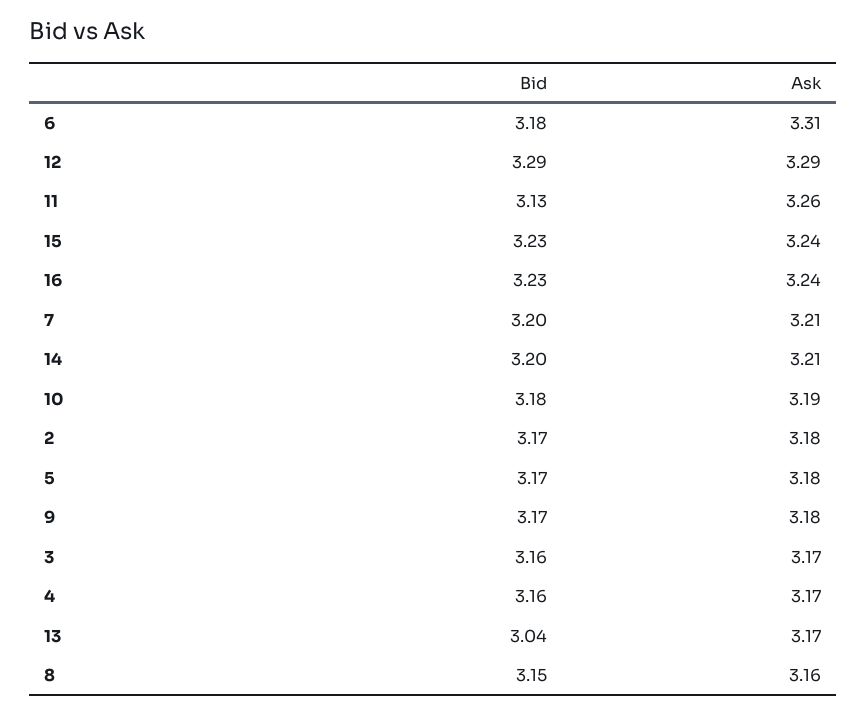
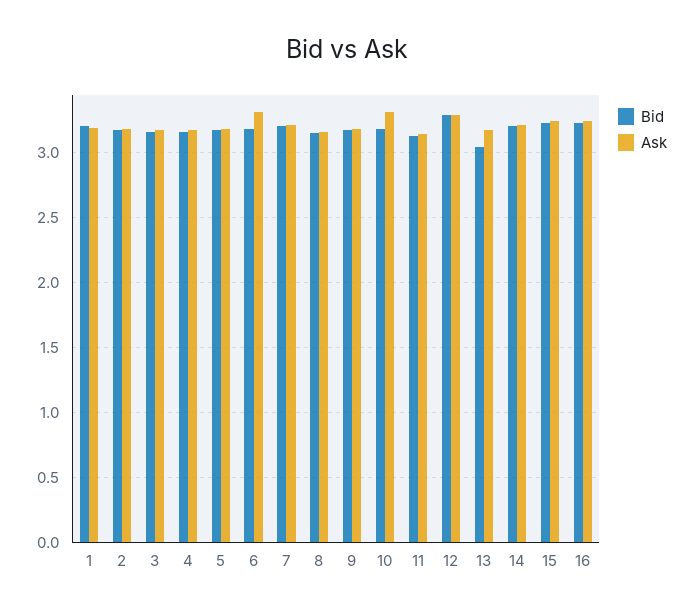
Ask, 11: 3.26 -> 3.15
Ask, 10: 3.19 -> 3.3
Bid, 1: none -> 3.2
Ask, 1: none -> 3.2

